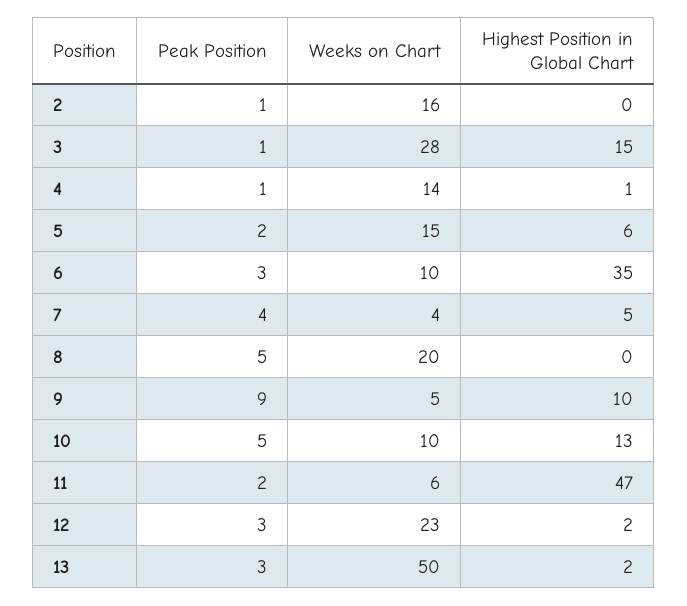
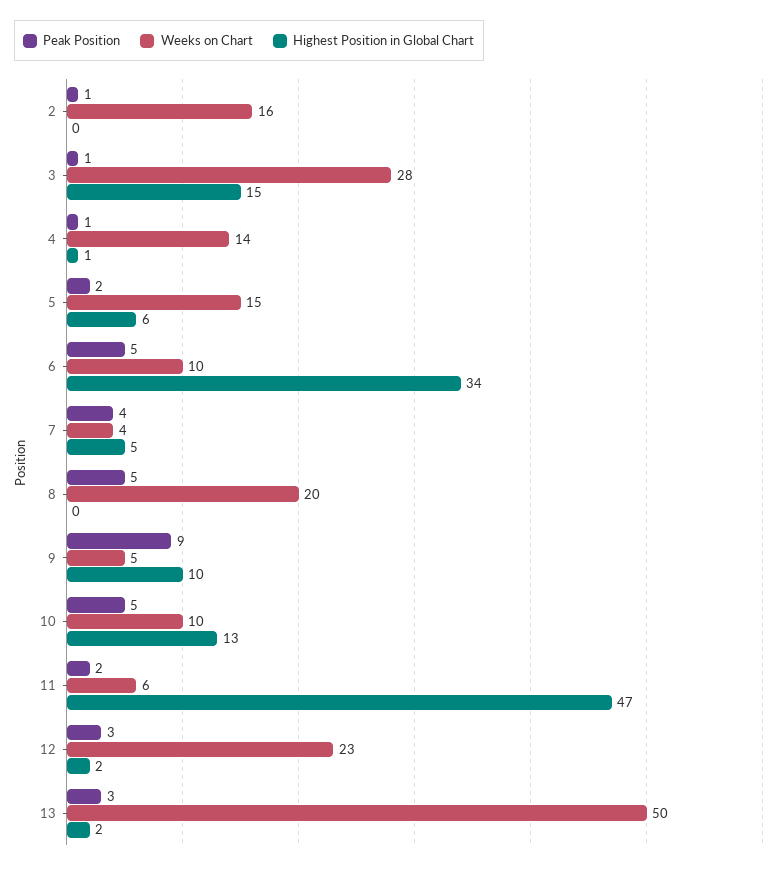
Peak Position, 6: 3 -> 5
Highest Position in Global Chart, 6: 35 -> 34

